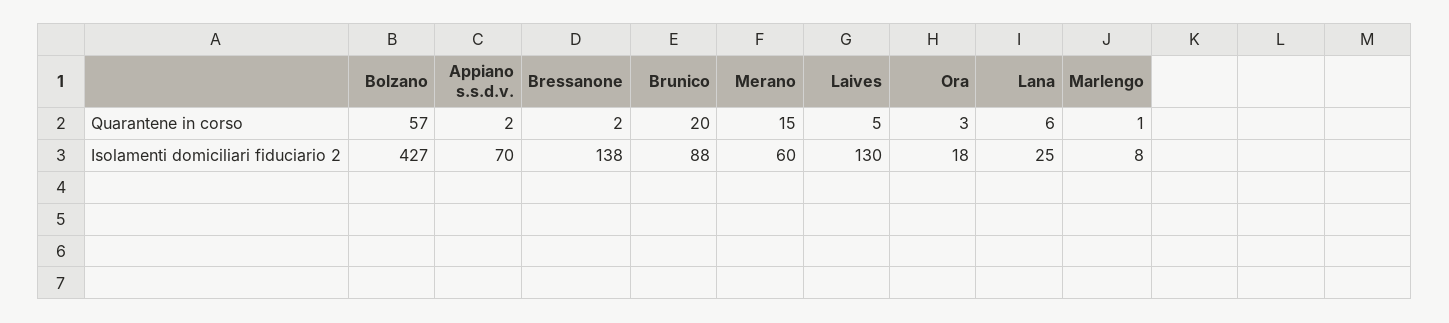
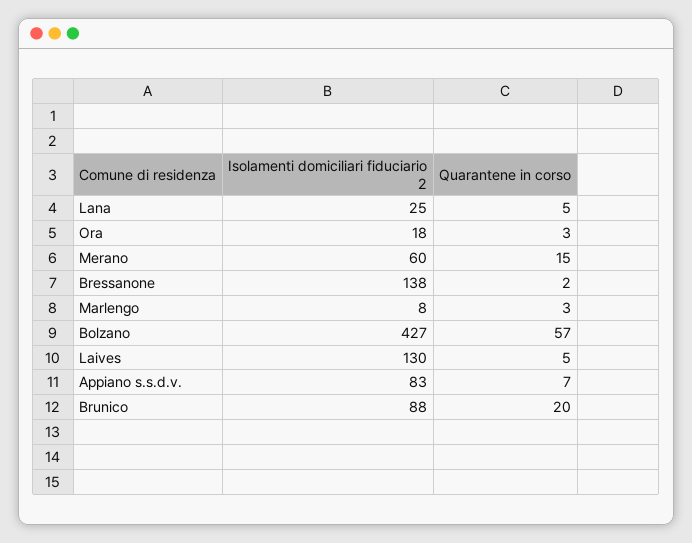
Appiano s.s.d.v., Quarantene in corso: 2 -> 7
Lana, Quarantene in corso: 6 -> 5
Marlengo, Quarantene in corso: 1 -> 3
Appiano s.s.d.v., Isolamenti domiciliari fiduciario 2: 70 -> 83

